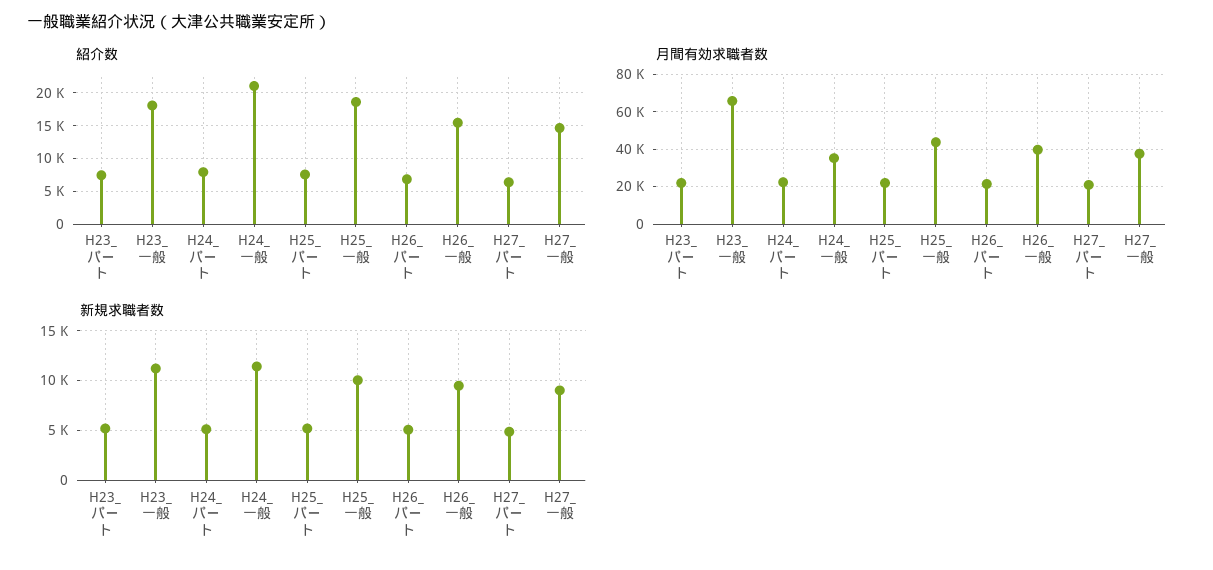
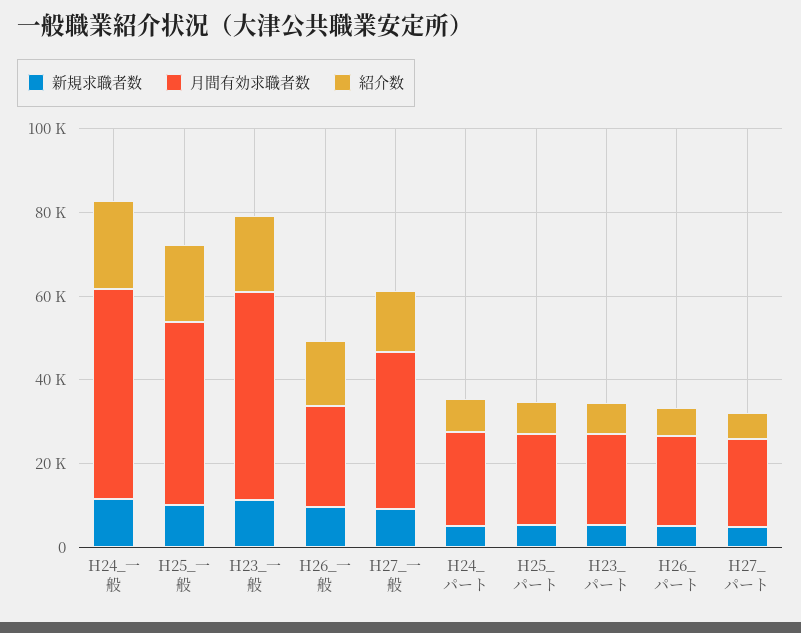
月間有効求職者数, H23_一般: 65000 -> 50000
月間有効求職者数, H24_一般: 35000 -> 50000
月間有効求職者数, H26_一般: 40000 -> 25000

